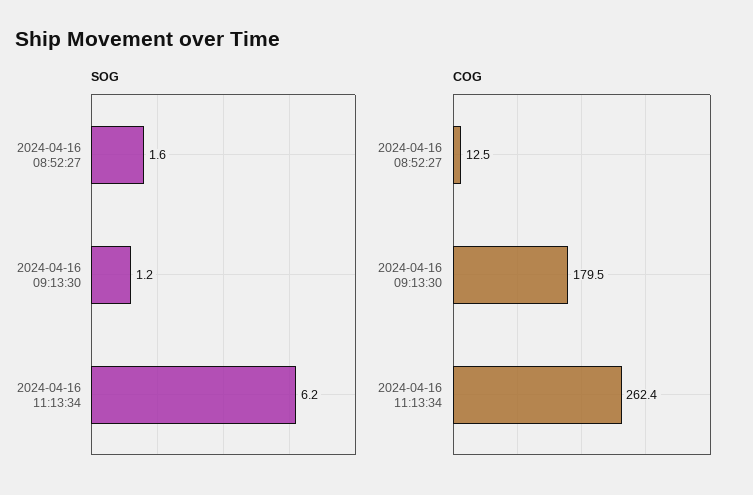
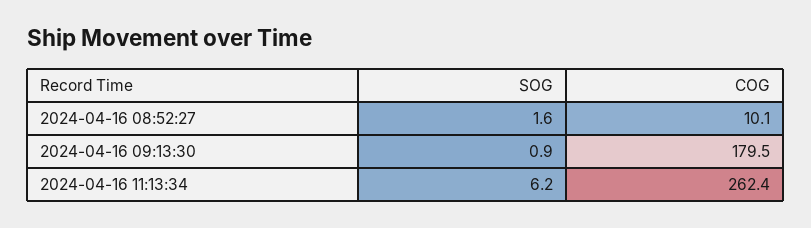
SOG, 2024-04-16 09:13:30: 1.2 -> 0.9
COG, 2024-04-16 08:52:27: 12.5 -> 10.1

